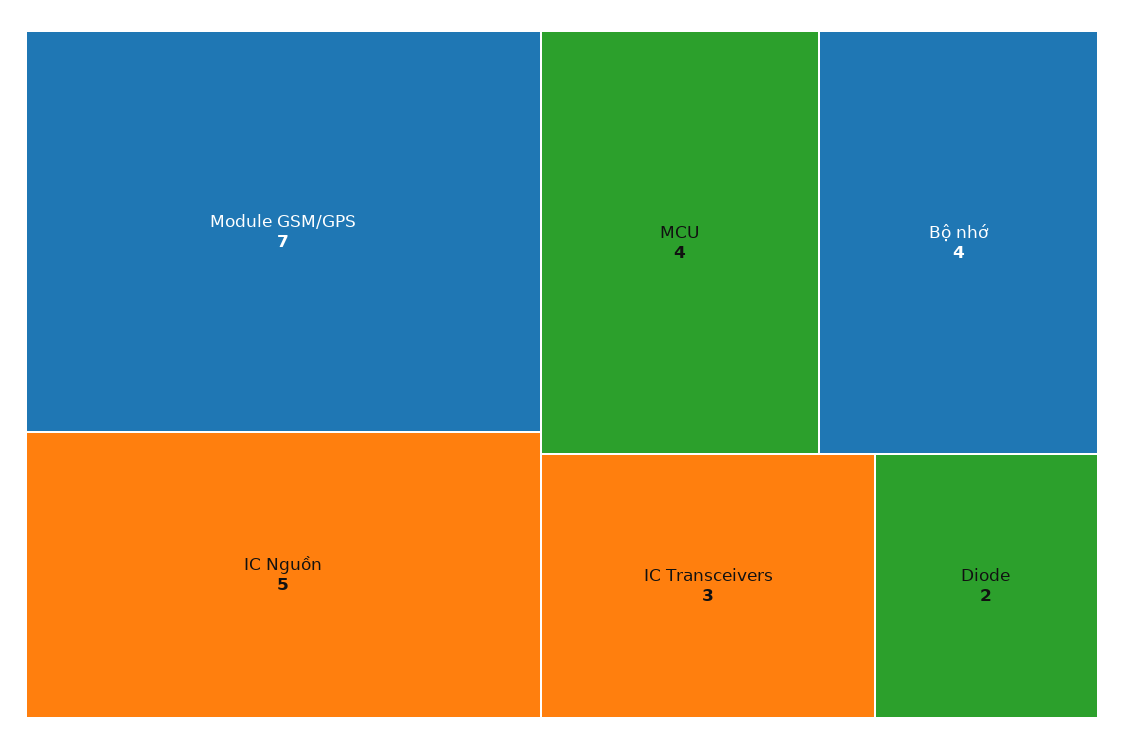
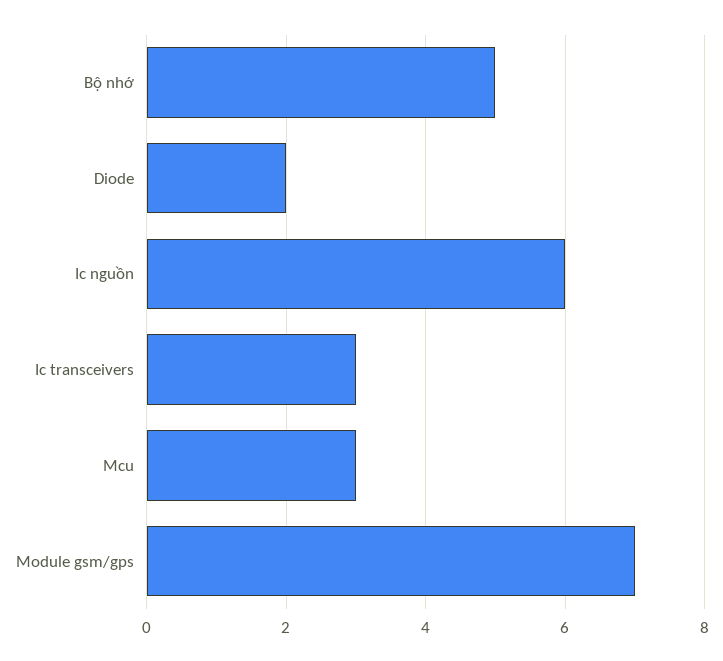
IC Nguồn: 5 -> 6
MCU: 4 -> 3
Bộ nhớ: 4 -> 5

